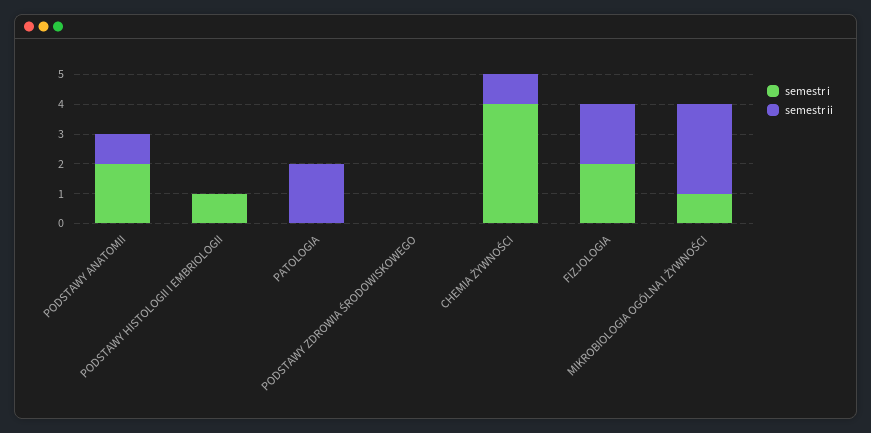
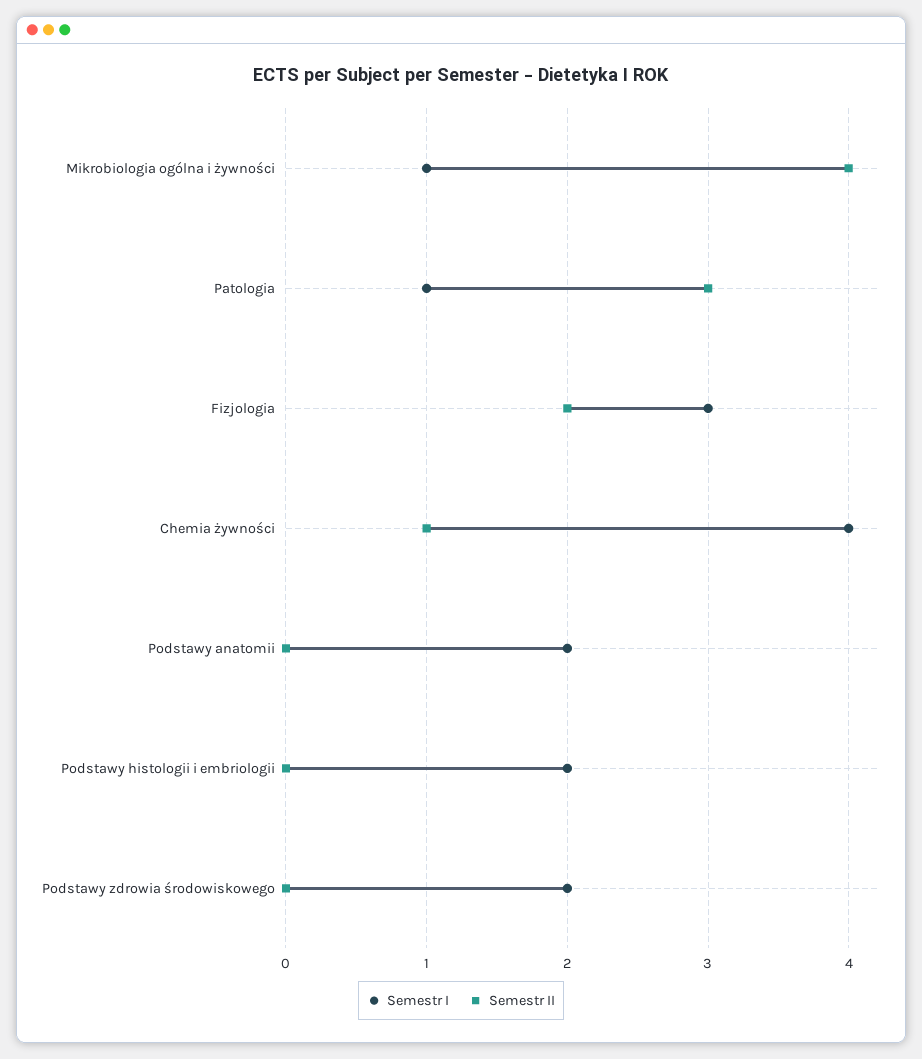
semestr ii, PODSTAWY ANATOMII: 1 -> 0
semestr i, PODSTAWY HISTOLOGII I EMBRIOLOGII: 1 -> 2
semestr i, PATOLOGIA: 0 -> 1
semestr ii, PATOLOGIA: 2 -> 3
semestr i, PODSTAWY ZDROWIA ŚRODOWISKOWEGO: 0 -> 2
semestr i, FIZJOLOGIA: 2 -> 3
semestr ii, MIKROBIOLOGIA OGÓLNA I ŻYWNOŚCI: 3 -> 4

